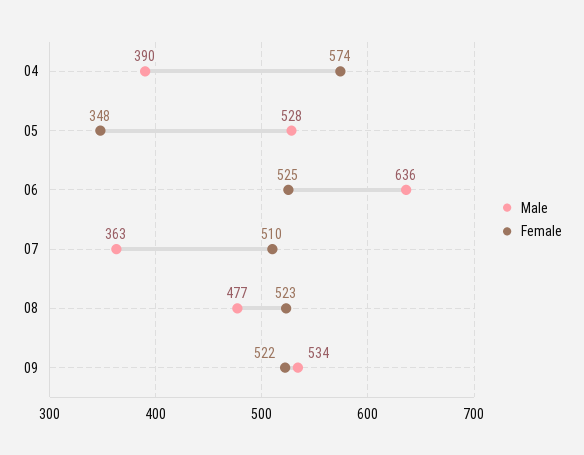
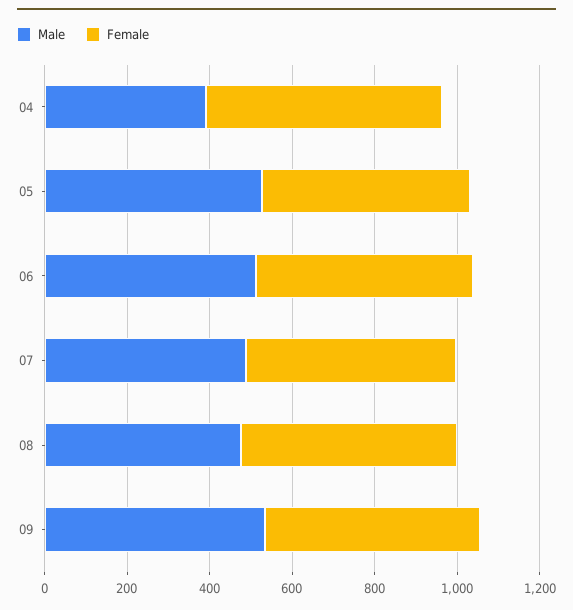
Female, 05: 348 -> 500
Male, 06: 636 -> 500
Male, 07: 363 -> 500

